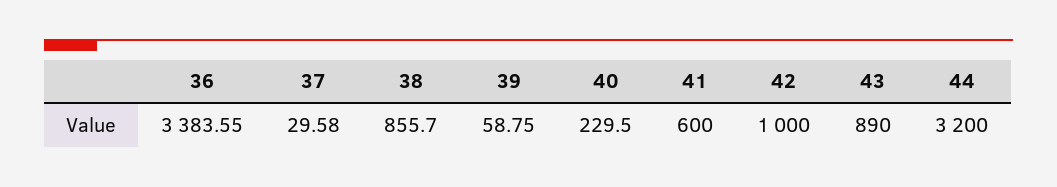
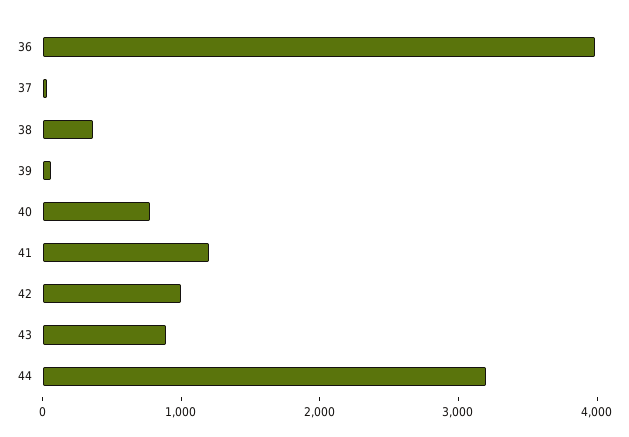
36: 3383.55 -> 4000
38: 855.7 -> 400
40: 229.5 -> 800
41: 600 -> 1200

